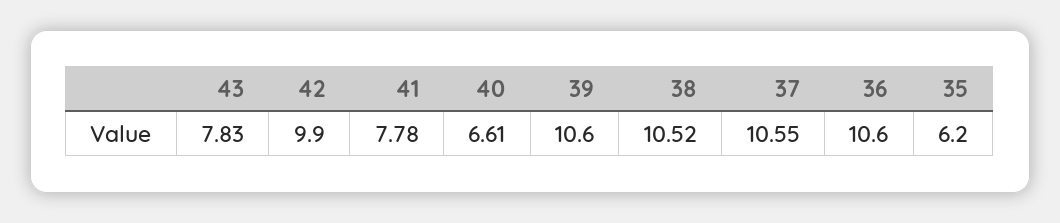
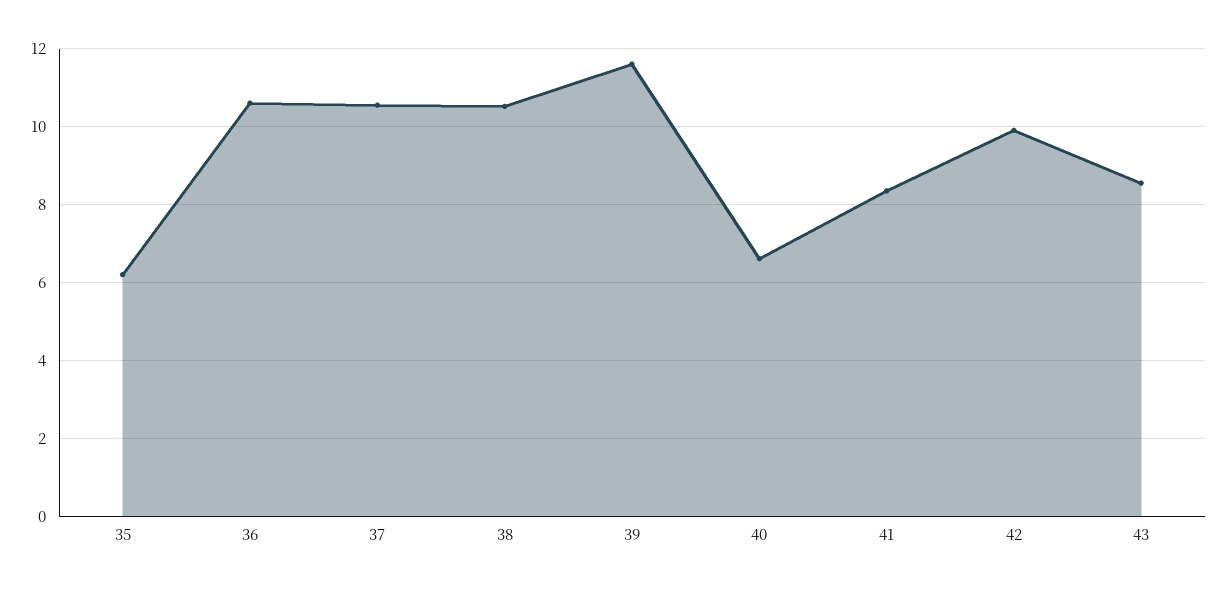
43: 7.83 -> 8.6
41: 7.78 -> 8.4
39: 10.6 -> 11.6

